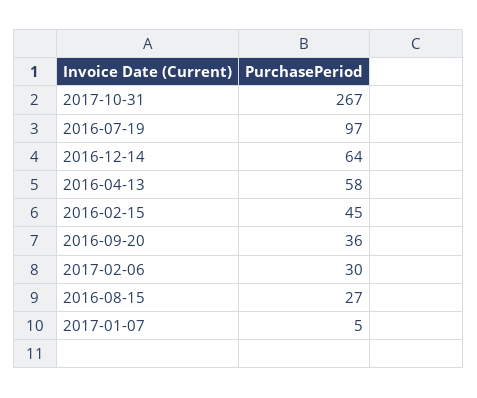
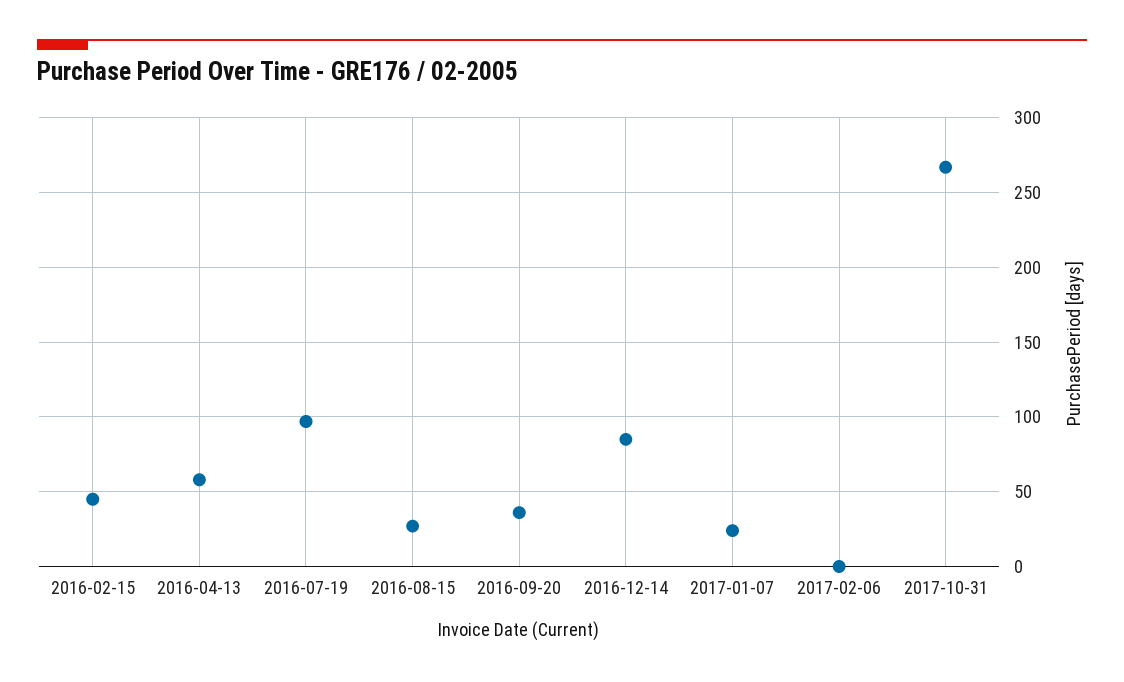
2016-12-14: 64 -> 85
2017-02-06: 30 -> 0
2017-01-07: 5 -> 25

